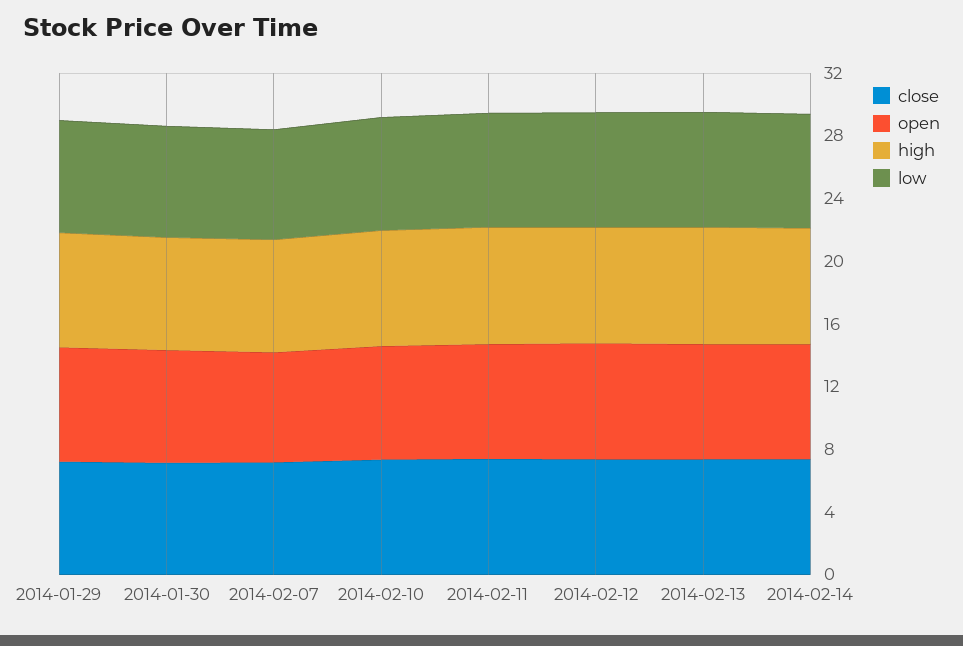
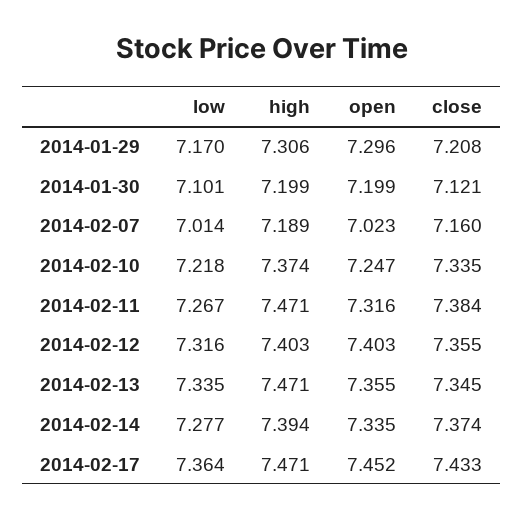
low, 2014-02-17: none -> 7.364
high, 2014-02-17: none -> 7.471
open, 2014-02-17: none -> 7.452
close, 2014-02-17: none -> 7.433

